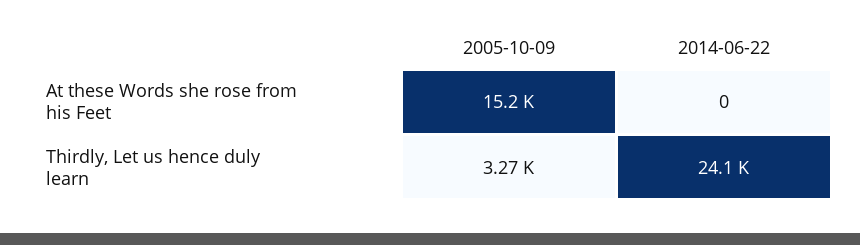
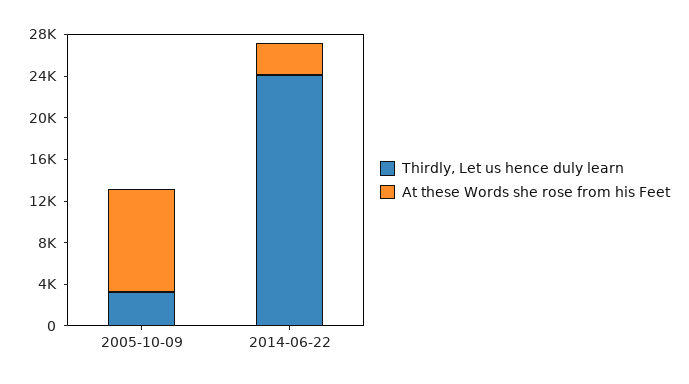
At these Words she rose from his Feet, 2005-10-09: 15200 -> 10000
At these Words she rose from his Feet, 2014-06-22: 0 -> 3000

